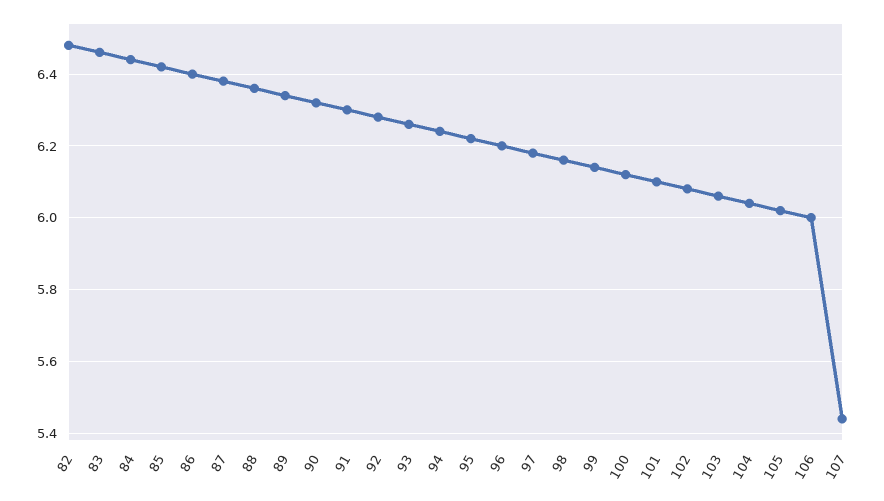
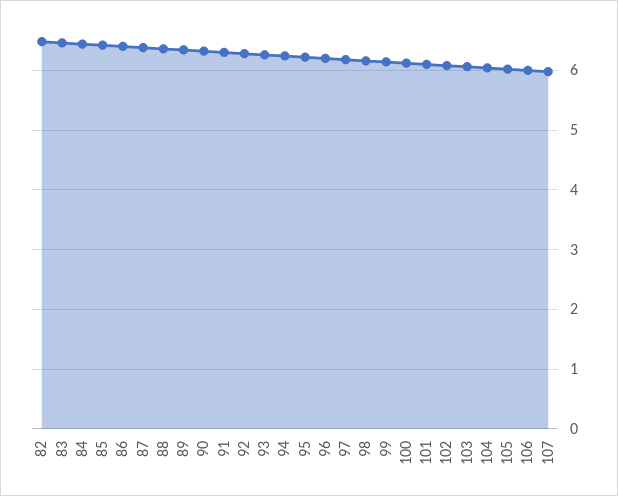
107: 5.45 -> 6

